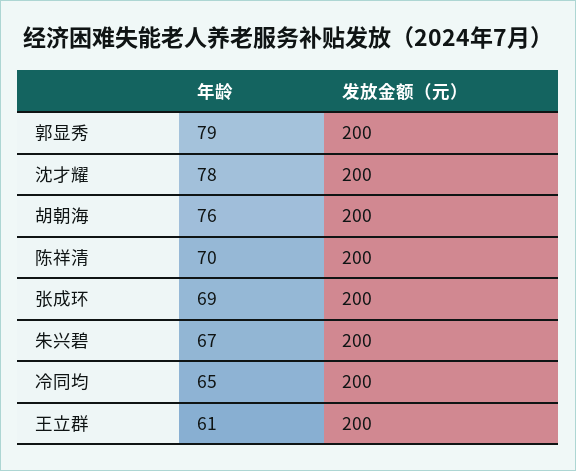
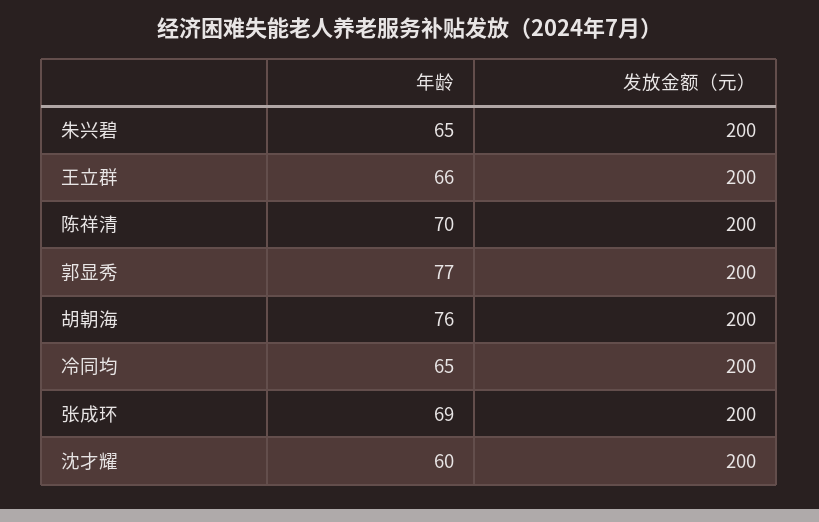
年龄, 郭显秀: 79 -> 77
年龄, 沈才耀: 78 -> 60
年龄, 朱兴碧: 67 -> 65
年龄, 王立群: 61 -> 66

